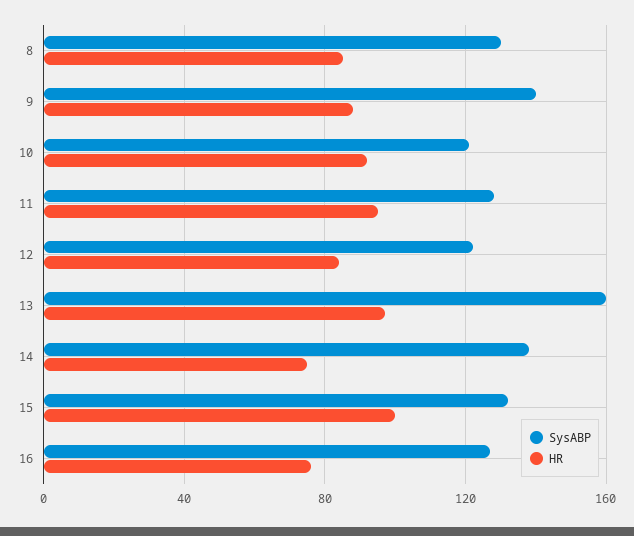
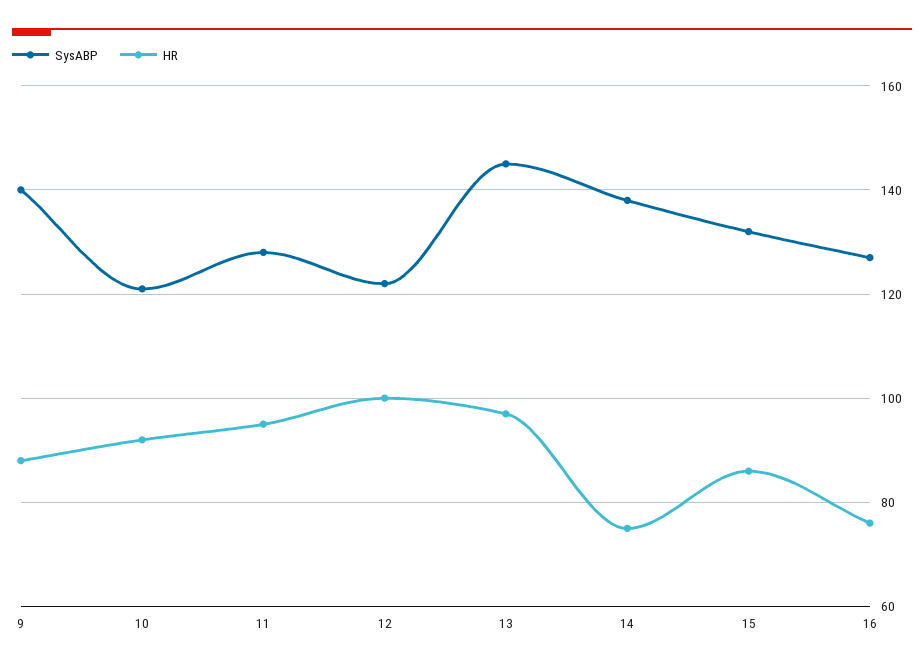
SysABP, 8: 130 -> none
HR, 8: 85 -> none
HR, 12: 85 -> 100
SysABP, 13: 160 -> 145
HR, 15: 100 -> 85

